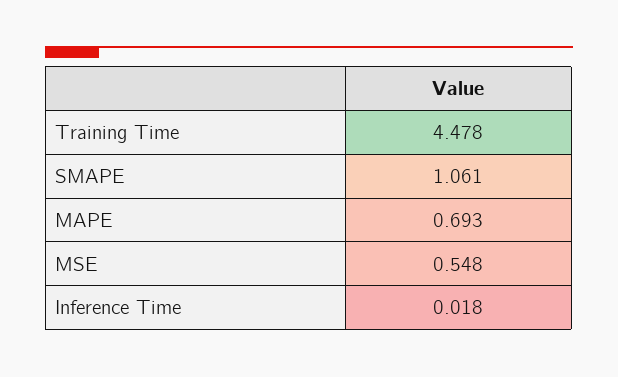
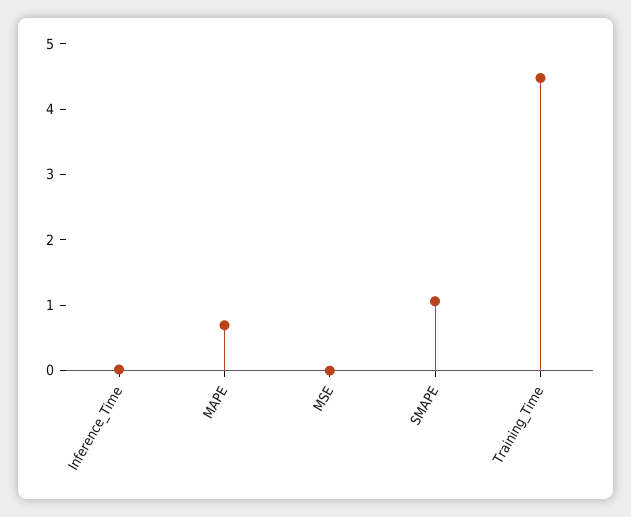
MSE: 0.548 -> 0

